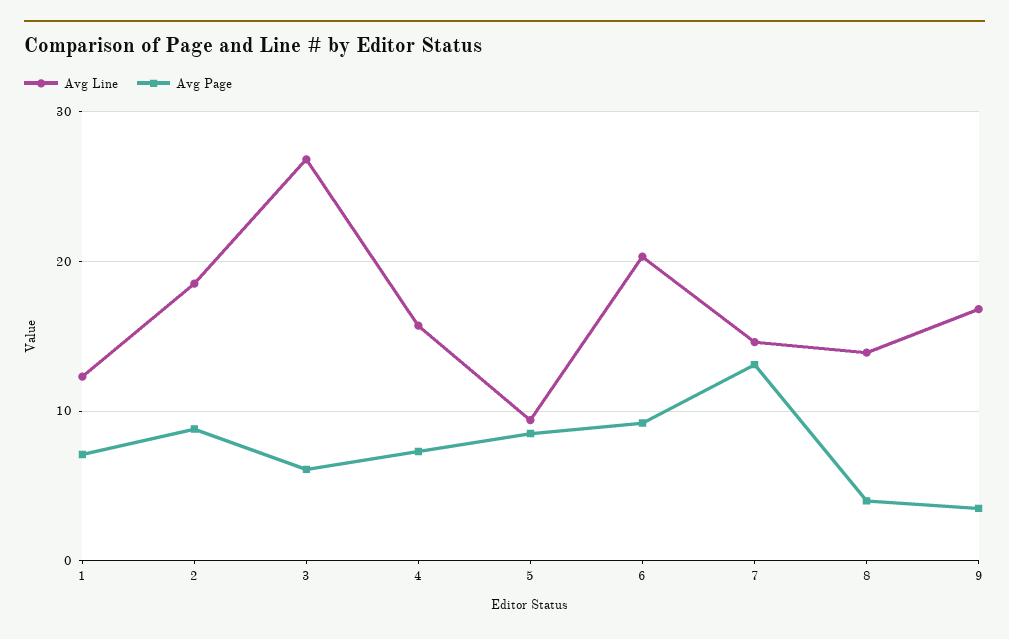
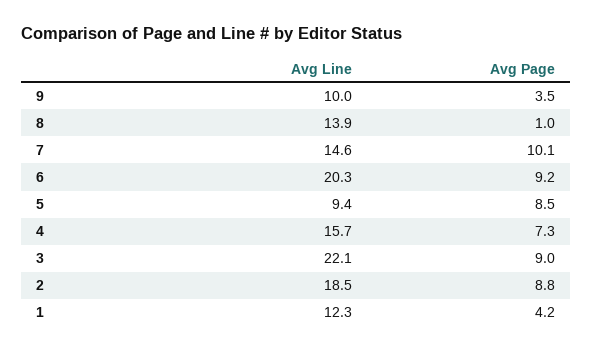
Avg Page, 1: 7 -> 4.2
Avg Line, 3: 27 -> 22.1
Avg Page, 3: 6 -> 9
Avg Page, 7: 13 -> 10.1
Avg Page, 8: 4 -> 1
Avg Line, 9: 17 -> 10

